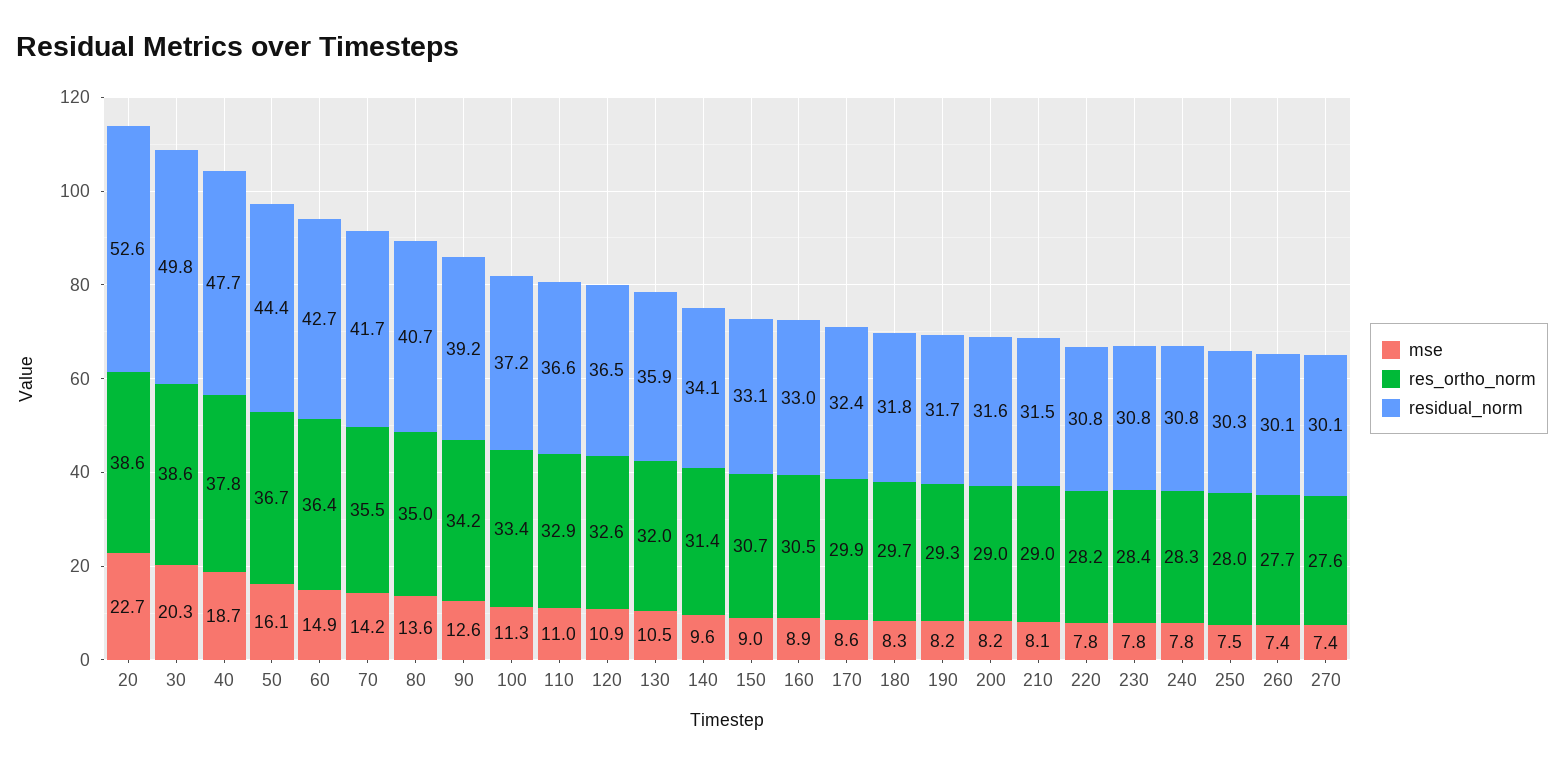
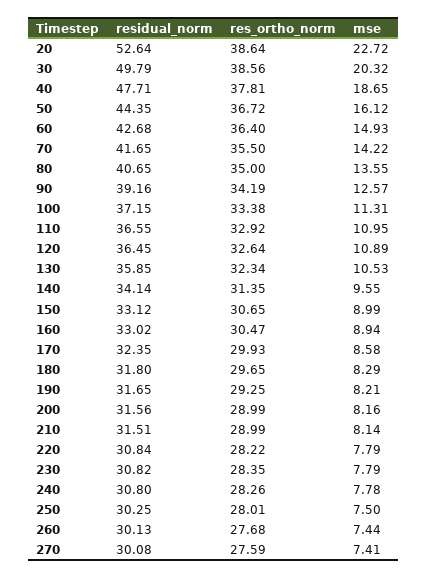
res_ortho_norm, 130: 32 -> 32.34

